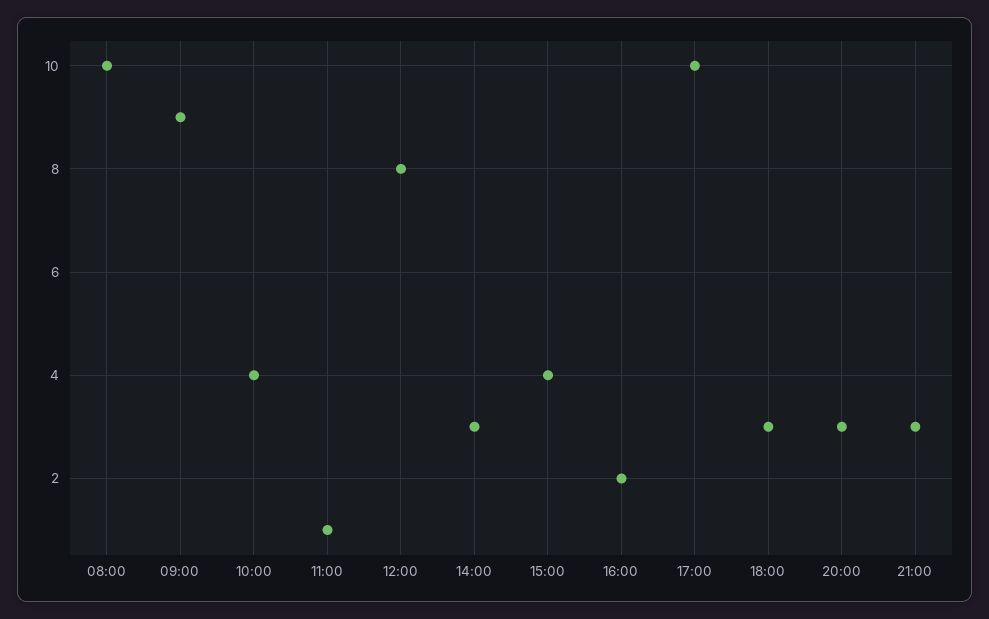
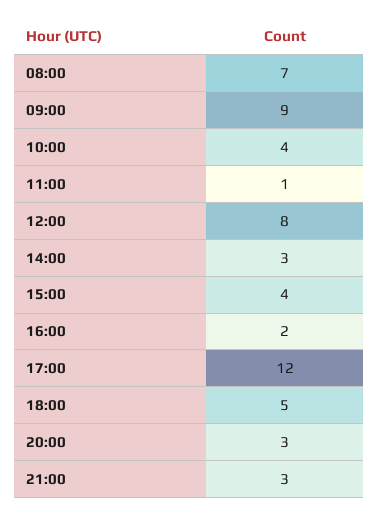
08:00: 10 -> 7
17:00: 10 -> 12
18:00: 3 -> 5

